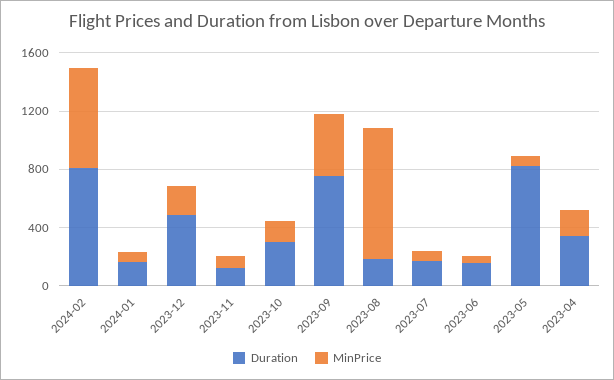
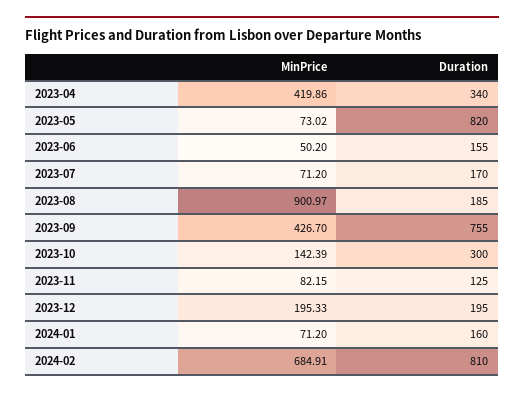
Duration, 2023-12: 500 -> 195
MinPrice, 2023-04: 200 -> 419.86

